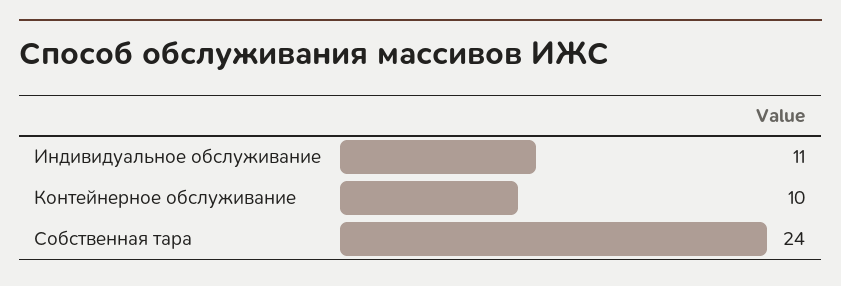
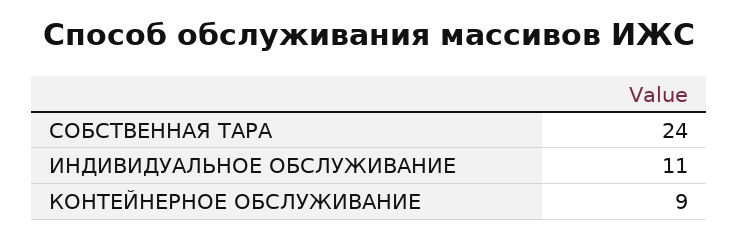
Контейнерное обслуживание: 10 -> 9

